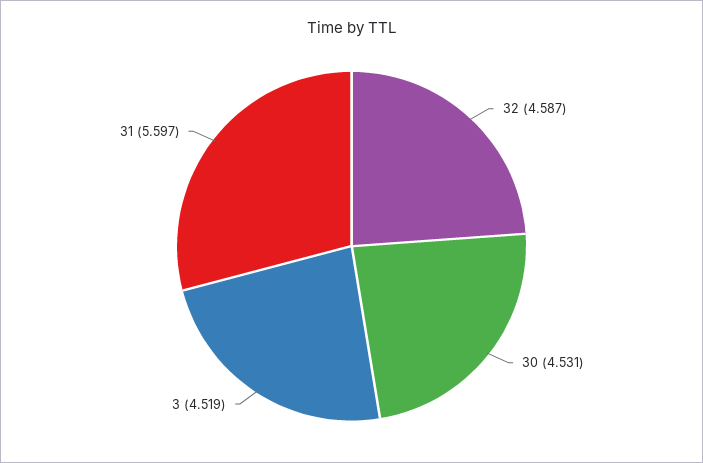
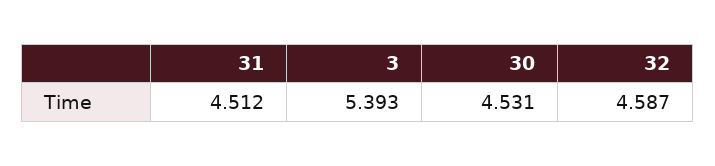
3: 4.519 -> 5.393
31: 5.597 -> 4.512

